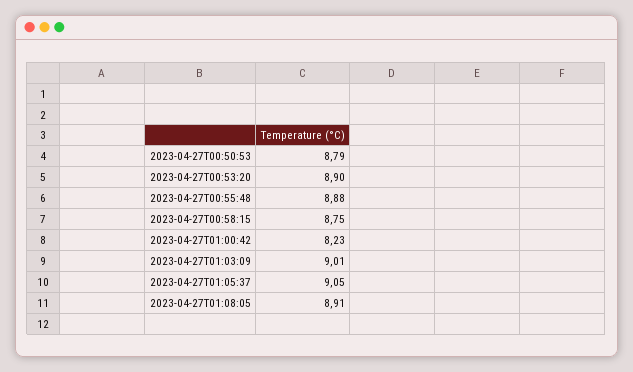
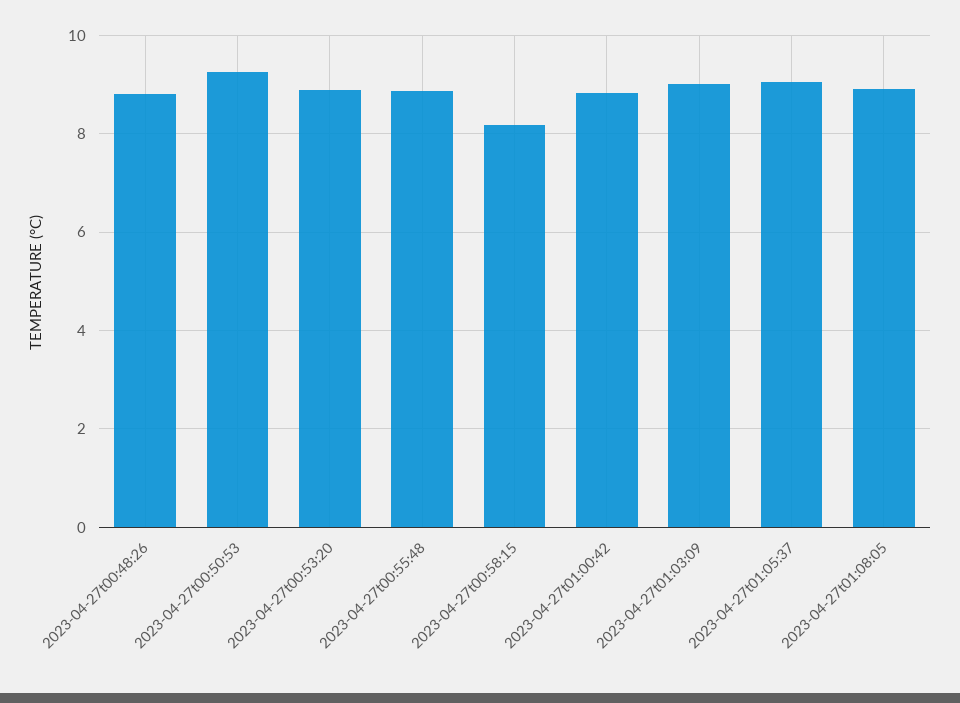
2023-04-27T00:50:53: 8.79 -> 9.2
2023-04-27T00:58:15: 8.75 -> 8.2
2023-04-27T01:00:42: 8.23 -> 8.8
2023-04-27t00:48:26: none -> 8.8

